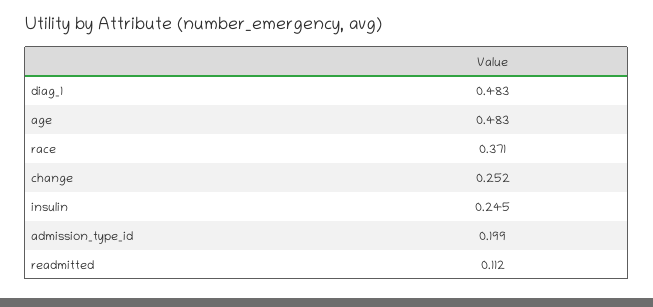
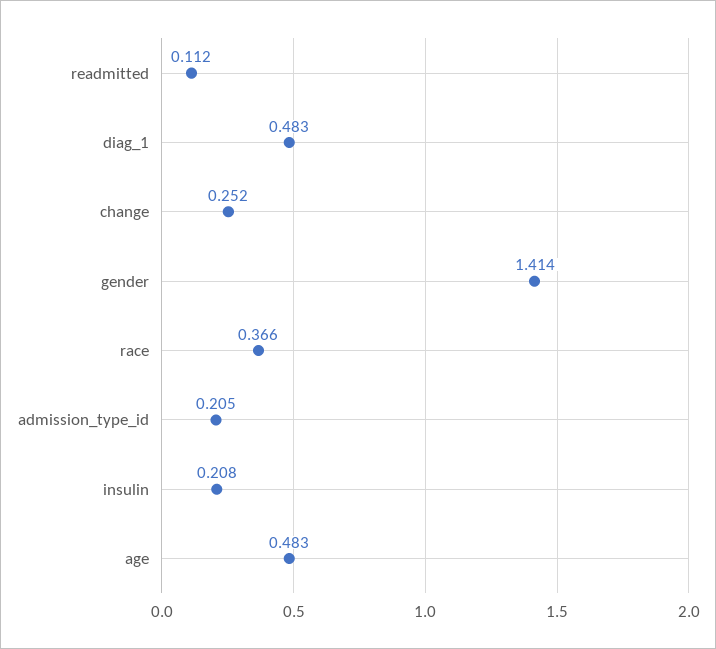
race: 0.371 -> 0.366
insulin: 0.245 -> 0.208
admission_type_id: 0.199 -> 0.205
gender: none -> 1.414

